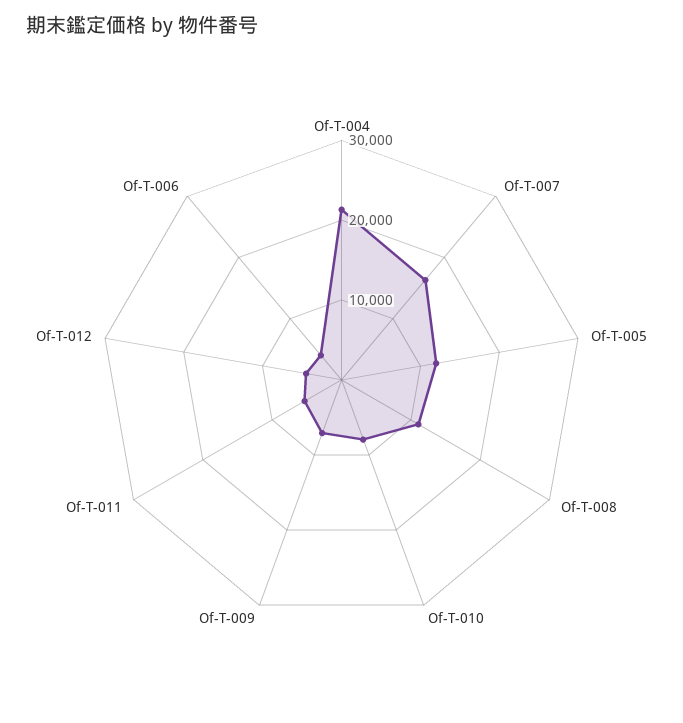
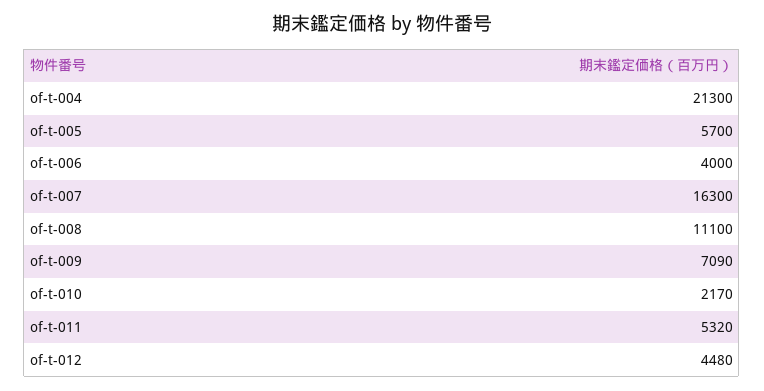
Of-T-005: 12000 -> 5700
Of-T-010: 8000 -> 2170

